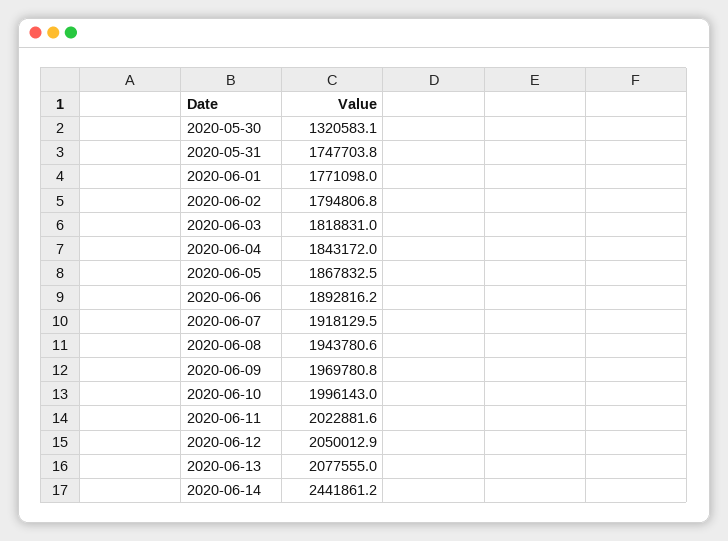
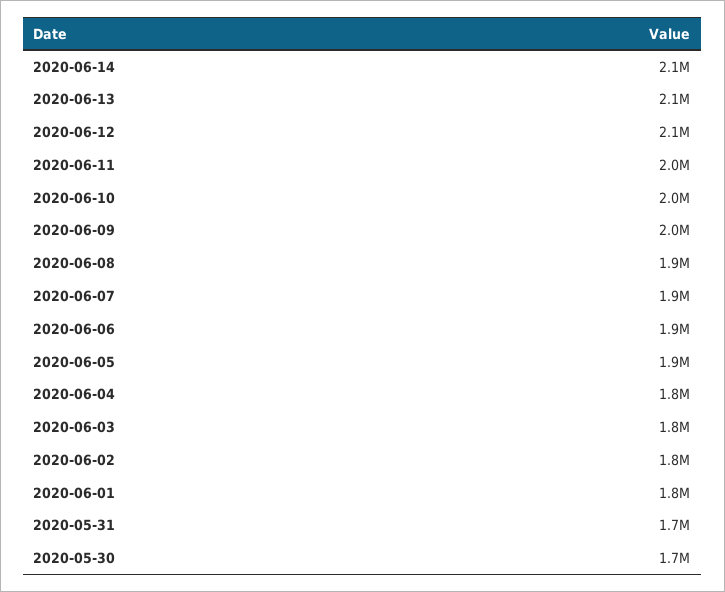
2020-05-30: 1320583.1 -> 1700000
2020-06-14: 2441861.2 -> 2100000

